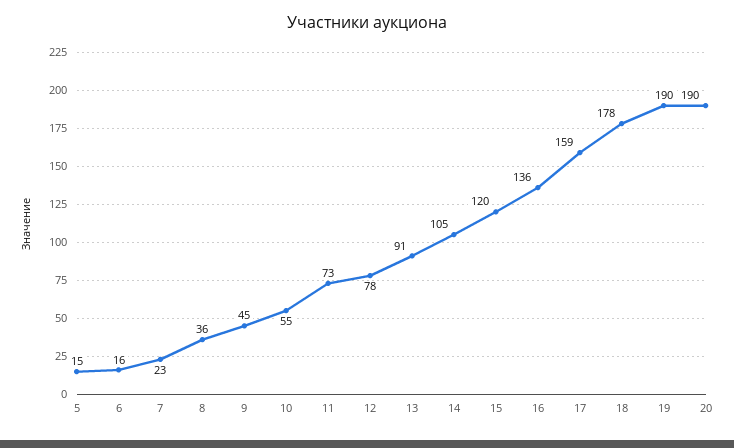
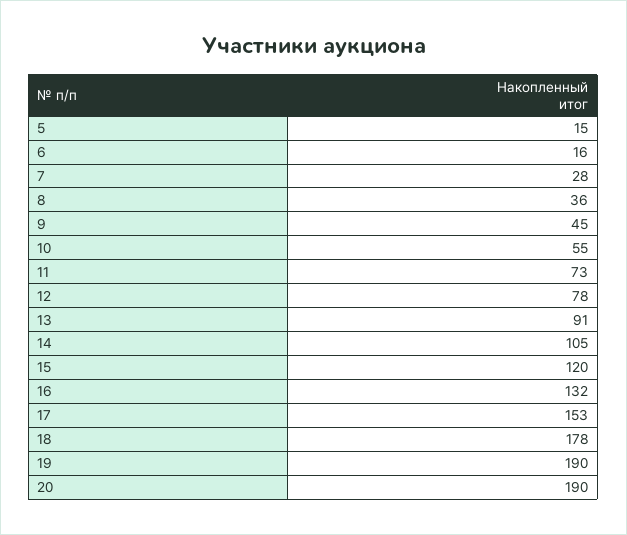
7: 23 -> 28
16: 136 -> 132
17: 159 -> 153

